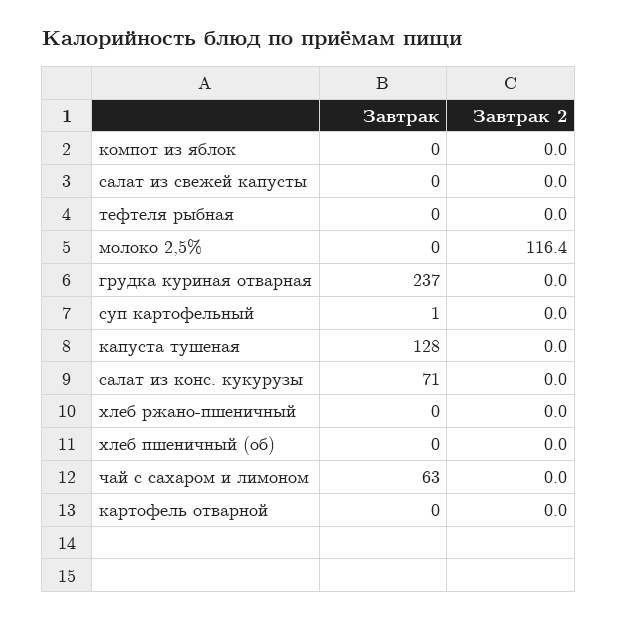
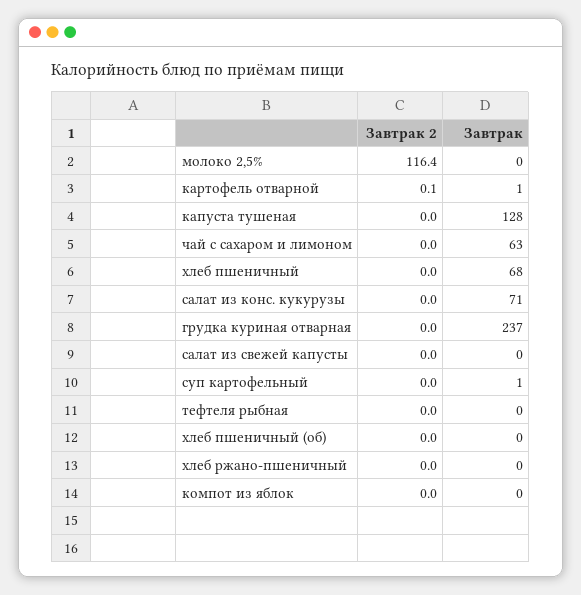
Завтрак, картофель отварной: 0 -> 1
Завтрак 2, картофель отварной: 0 -> 0.1
Завтрак 2, хлеб пшеничный: none -> 0
Завтрак, хлеб пшеничный: none -> 68

